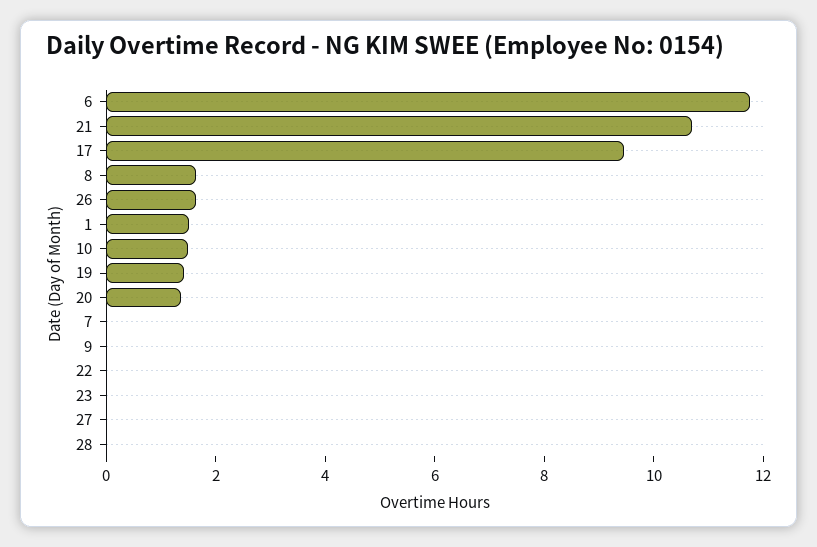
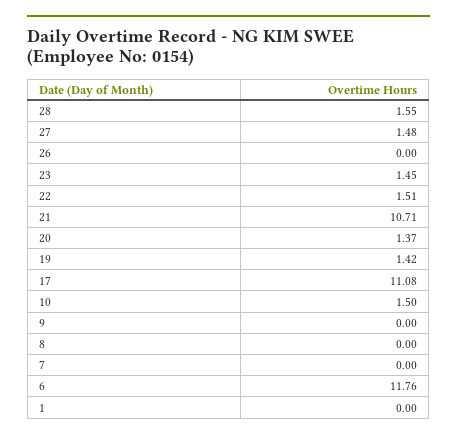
17: 9.5 -> 11.08
8: 1.5 -> 0
26: 1.5 -> 0
1: 1.5 -> 0
22: 0 -> 1.51
23: 0 -> 1.45
27: 0 -> 1.48
28: 0 -> 1.55

